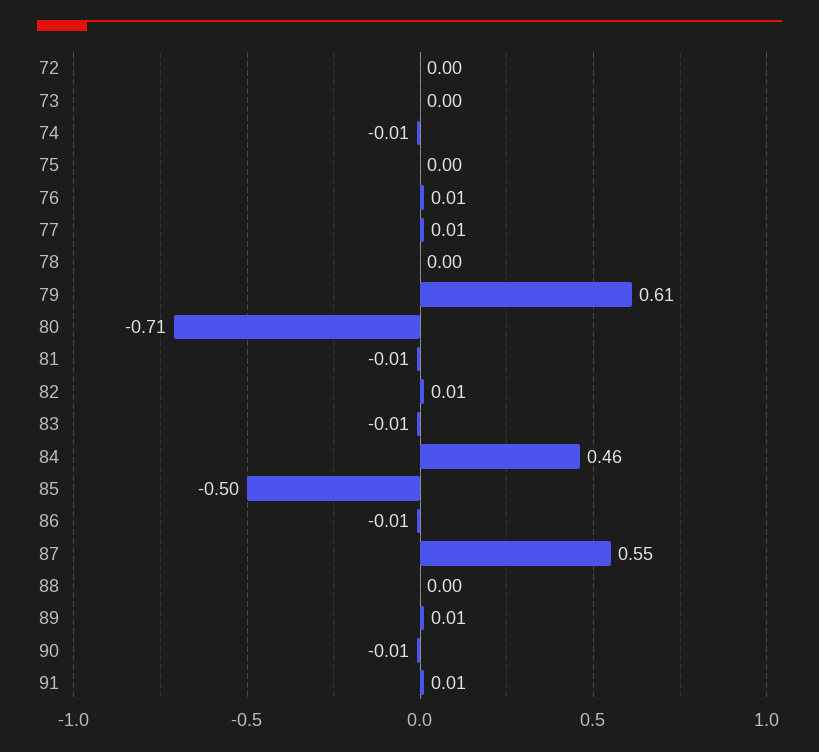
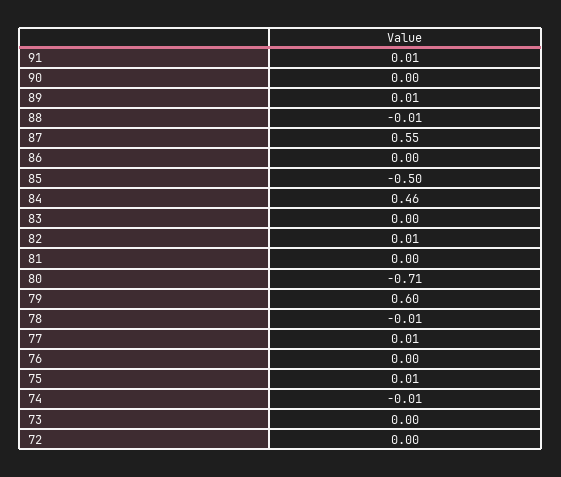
75: 0 -> 0.01
76: 0.01 -> 0
78: 0 -> -0.01
79: 0.61 -> 0.6
81: -0.01 -> 0
83: -0.01 -> 0
86: -0.01 -> 0
88: 0 -> -0.01
90: -0.01 -> 0

